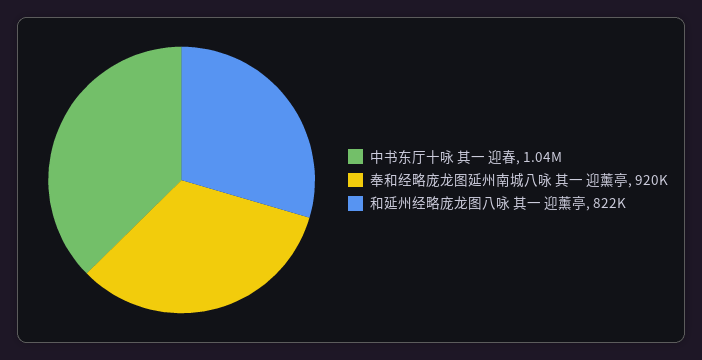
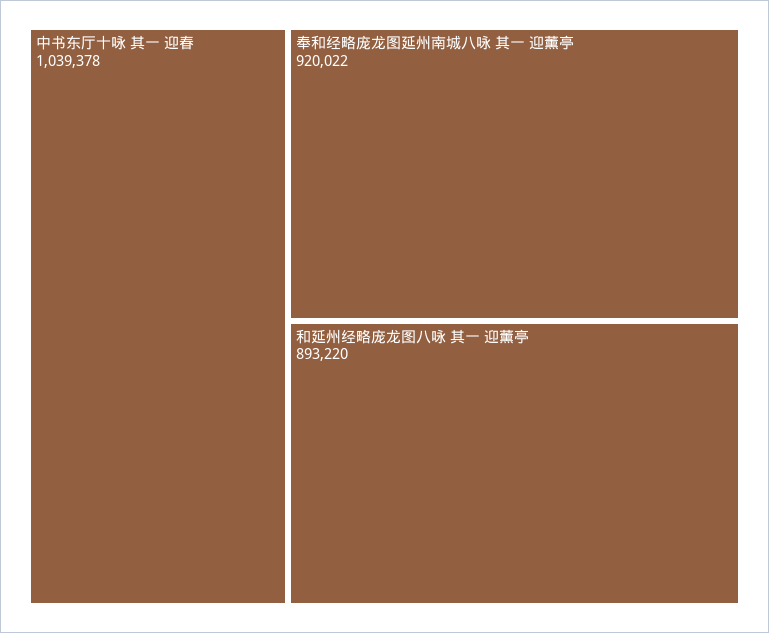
和延州经略庞龙图八咏 其一 迎薰亭: 822000 -> 893220

